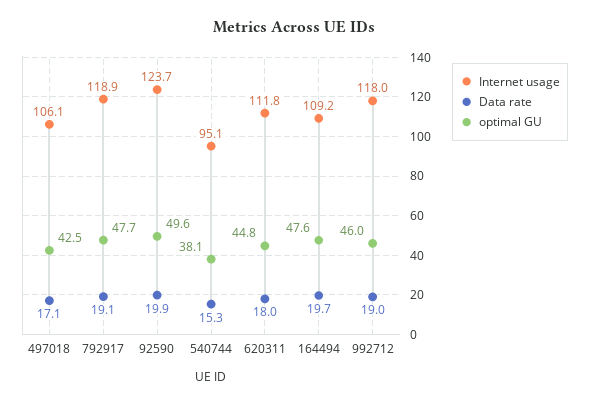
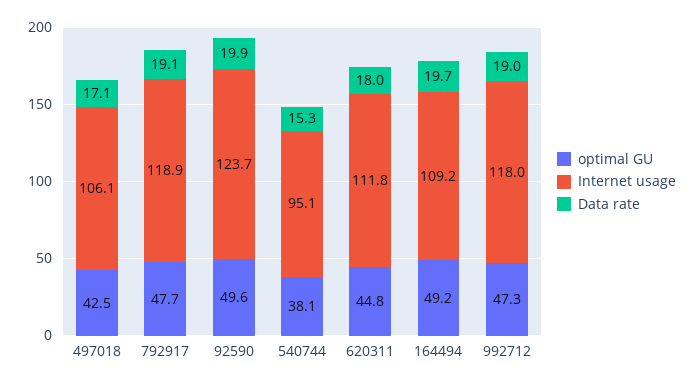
optimal GU, 164494: 47.6 -> 49.2
optimal GU, 992712: 46 -> 47.3

